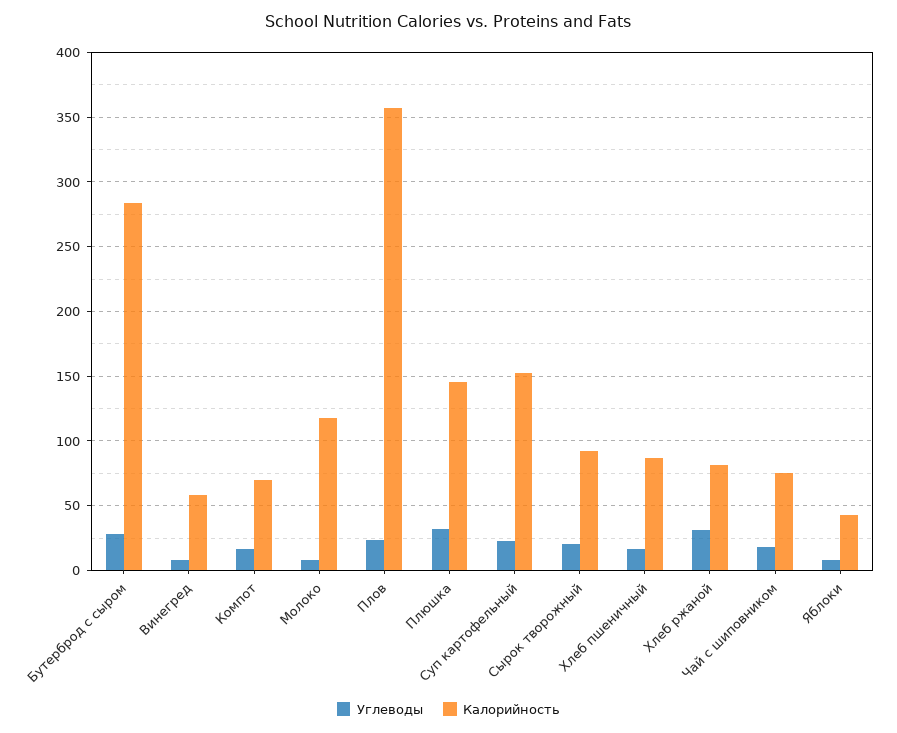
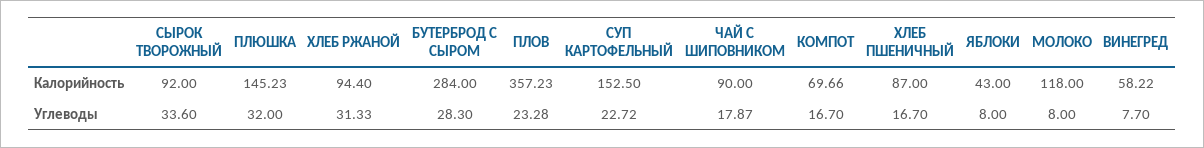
Углеводы, Сырок творожный: 20 -> 33.6
Калорийность, Хлеб ржаной: 80 -> 94.4
Калорийность, Чай с шиповником: 75 -> 90

